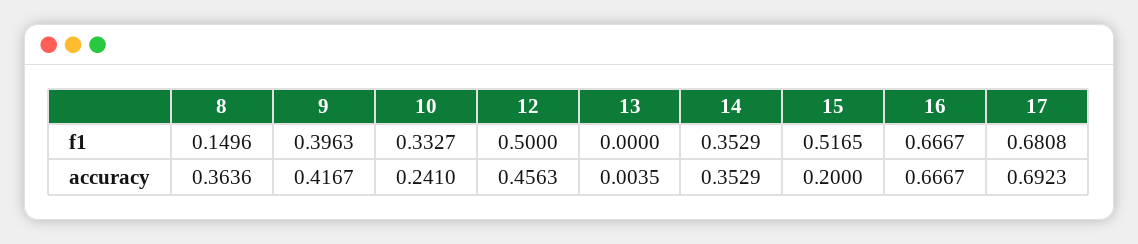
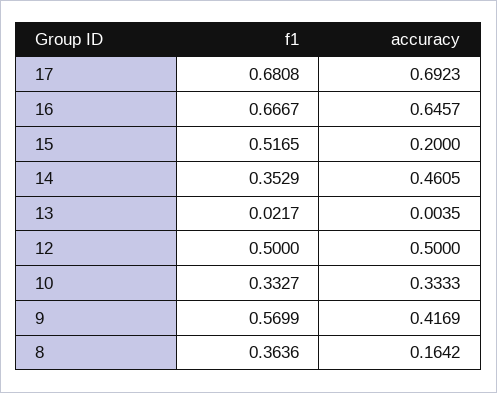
8, f1: 0.1496 -> 0.3636
9, f1: 0.3963 -> 0.5699
13, f1: 0 -> 0.0217
8, accuracy: 0.3636 -> 0.1642
9, accuracy: 0.4167 -> 0.4169
10, accuracy: 0.241 -> 0.3333
12, accuracy: 0.4563 -> 0.5
14, accuracy: 0.3529 -> 0.4605
16, accuracy: 0.6667 -> 0.6457

